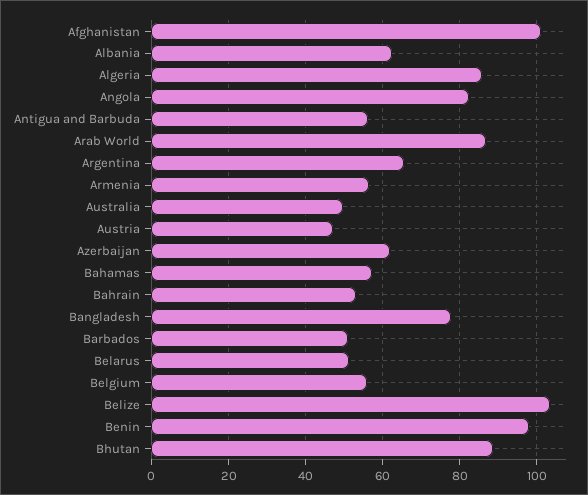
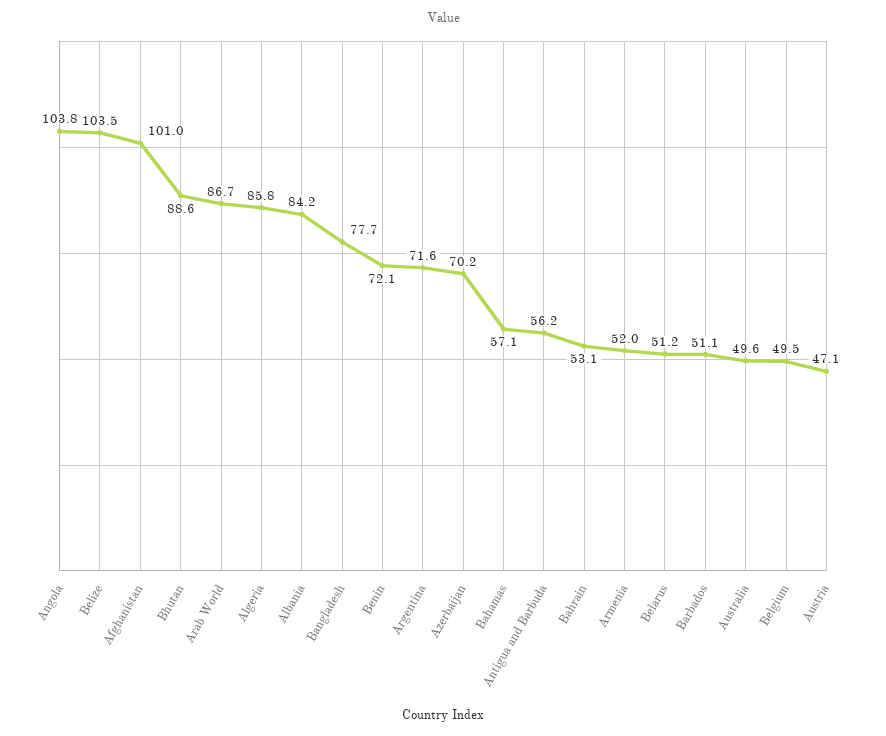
Albania: 62 -> 84.2
Angola: 82 -> 103.8
Argentina: 66 -> 71.6
Armenia: 56 -> 52
Azerbaijan: 62 -> 70.2
Belgium: 56 -> 49.5
Benin: 98 -> 72.1

